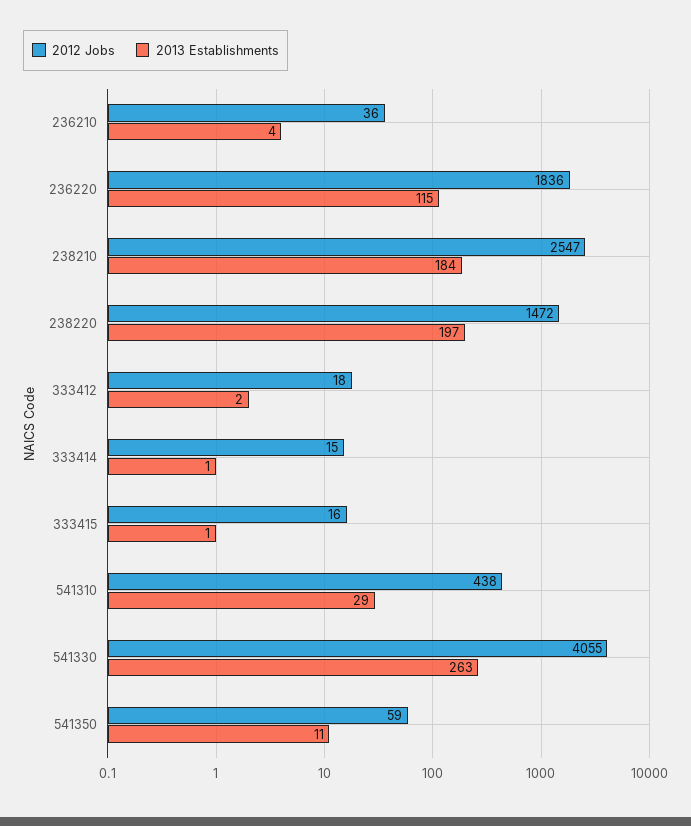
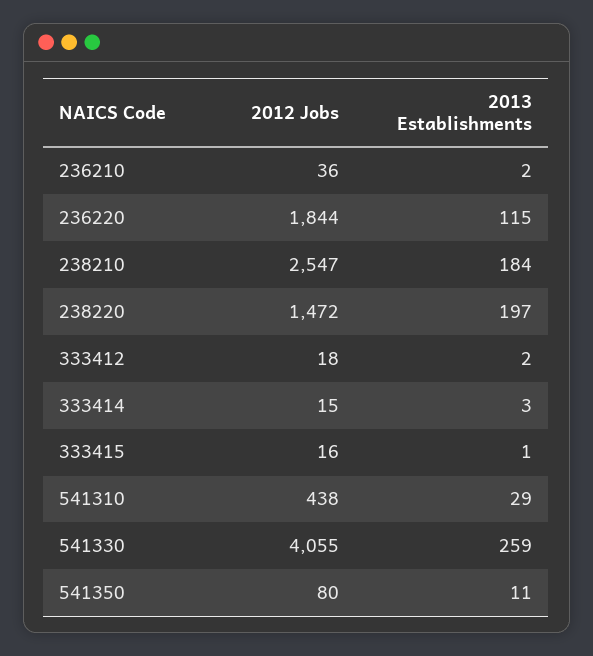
2013 Establishments, 236210: 4 -> 2
2012 Jobs, 236220: 1836 -> 1844
2013 Establishments, 333414: 1 -> 3
2013 Establishments, 541330: 263 -> 259
2012 Jobs, 541350: 59 -> 80

